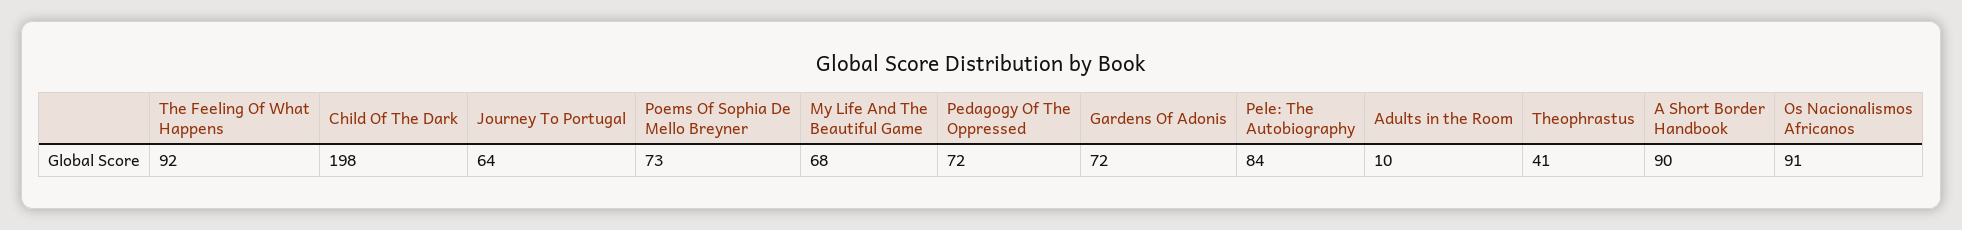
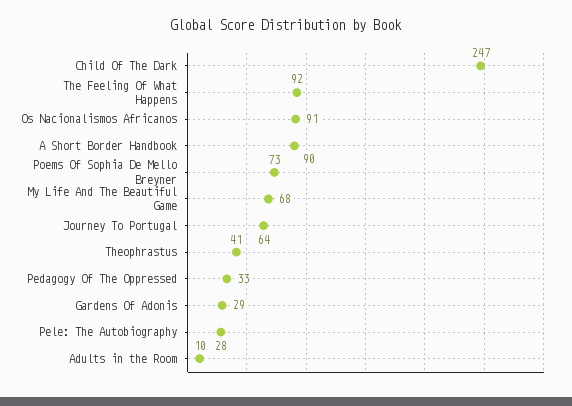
Child Of The Dark: 198 -> 247
Pedagogy Of The Oppressed: 72 -> 33
Gardens Of Adonis: 72 -> 29
Pele: The Autobiography: 84 -> 28

